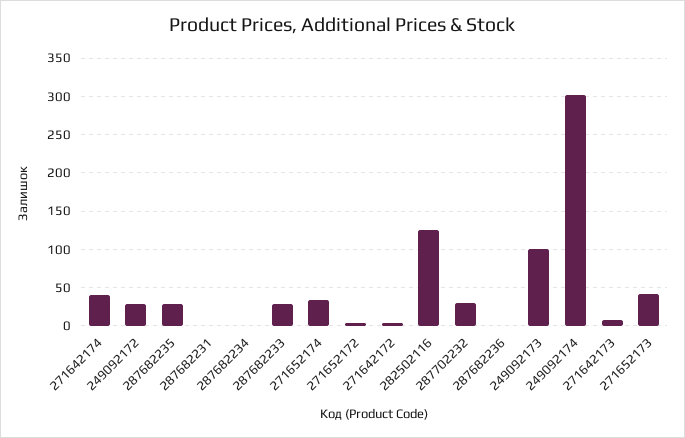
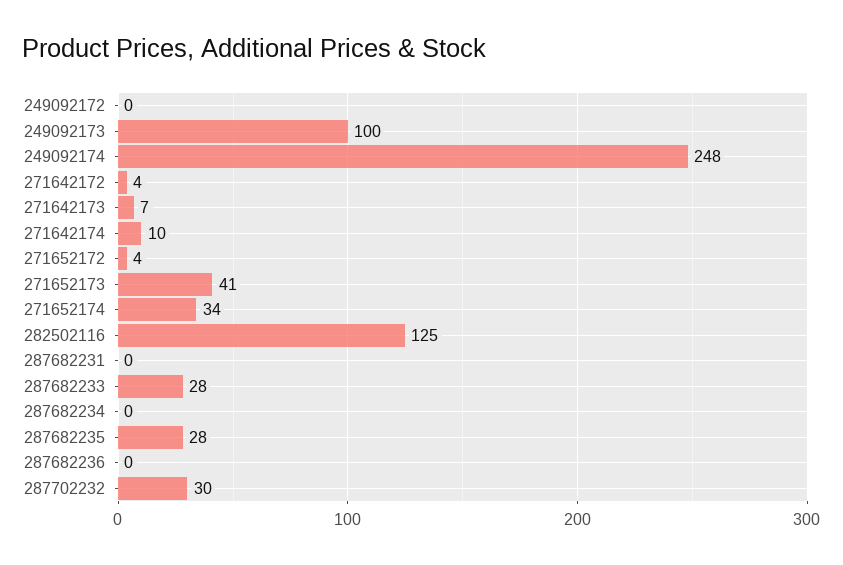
271642174: 40 -> 10
249092172: 30 -> 0
249092174: 300 -> 248

